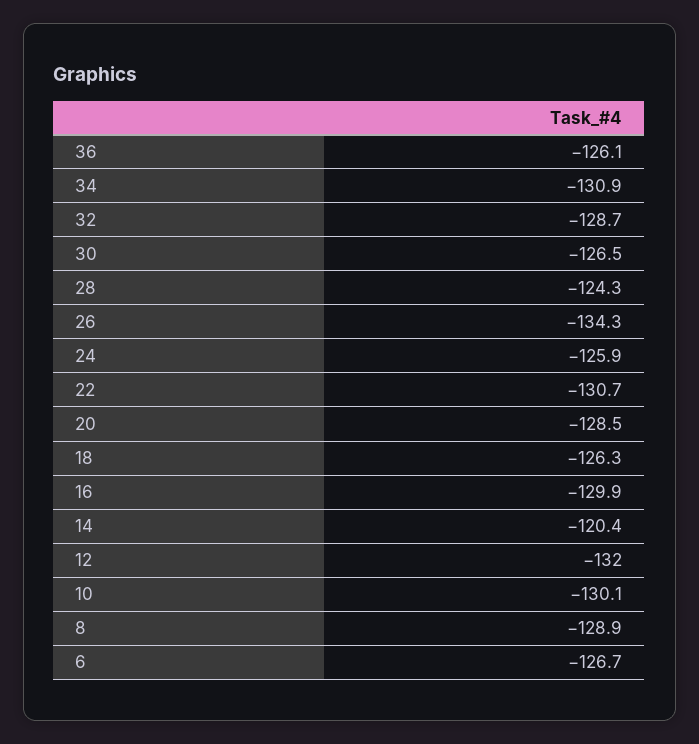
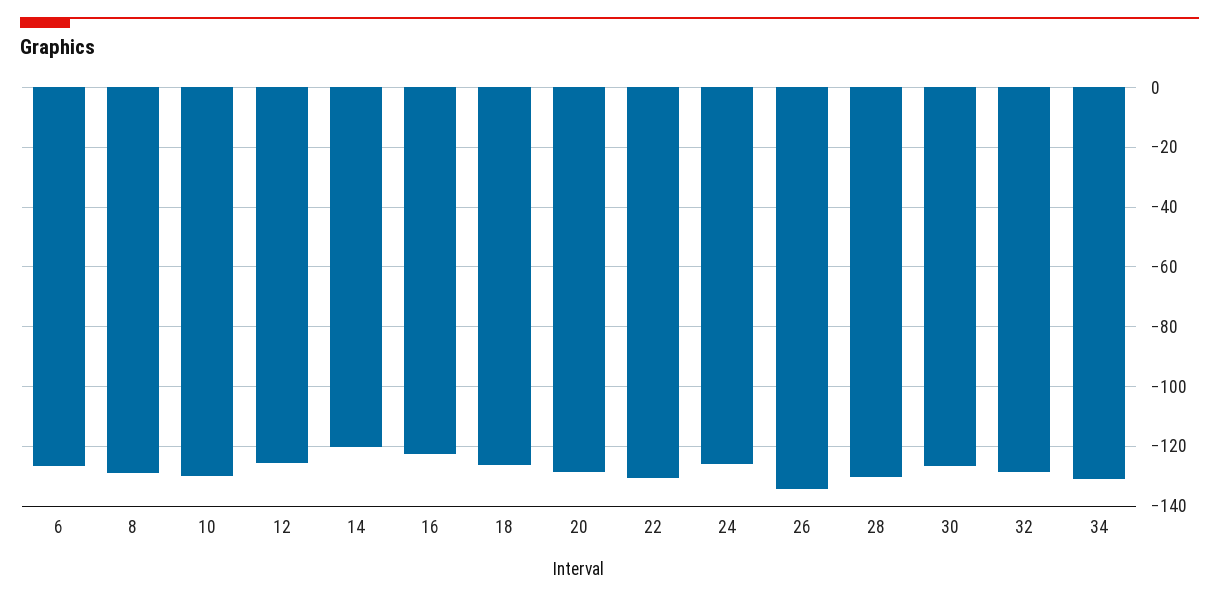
36: -126.1 -> none
28: -124.3 -> -130
16: -129.9 -> -122.5
12: -132 -> -125

